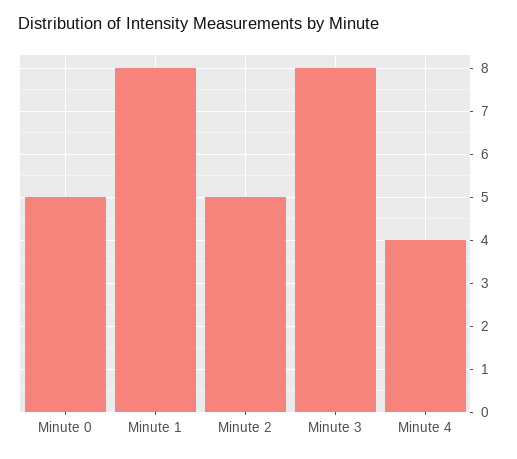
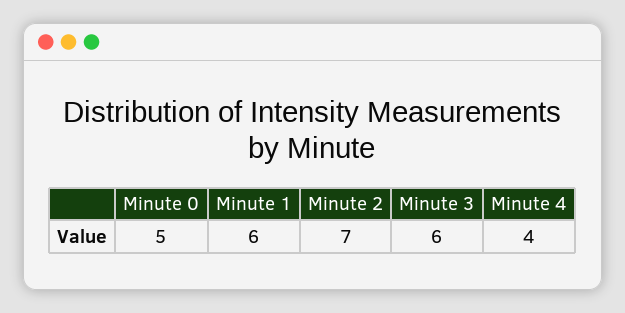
Minute 1: 8 -> 6
Minute 2: 5 -> 7
Minute 3: 8 -> 6

